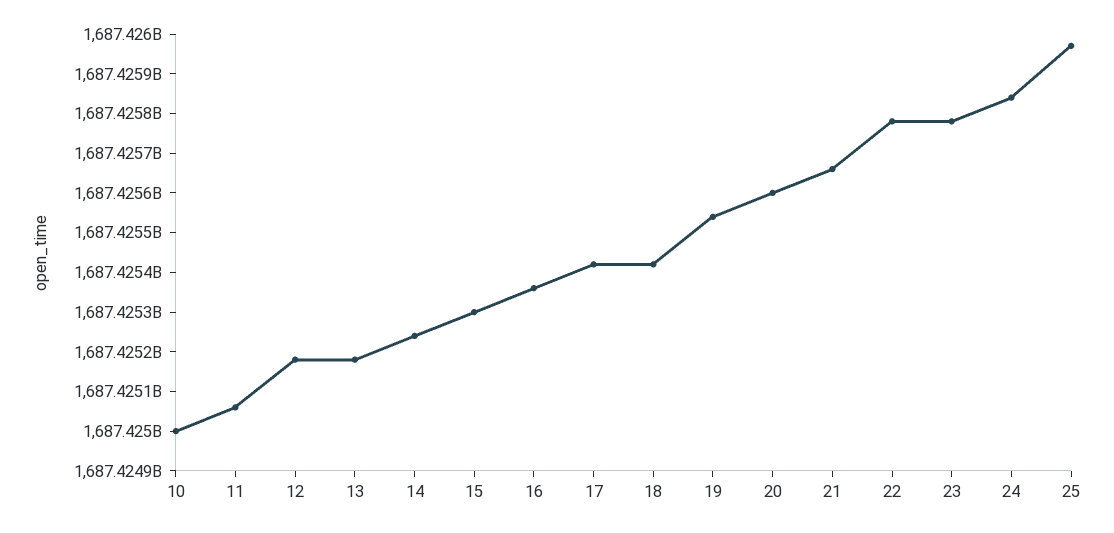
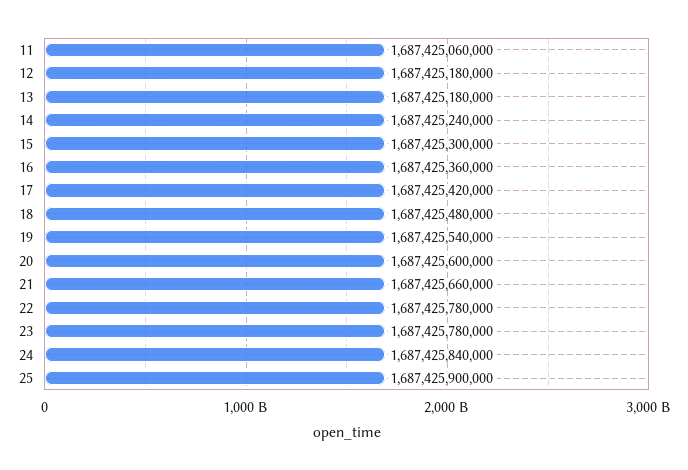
10: 1687425000000 -> none
18: 1687425425000 -> 1687425480000
25: 1687425975000 -> 1687425900000

